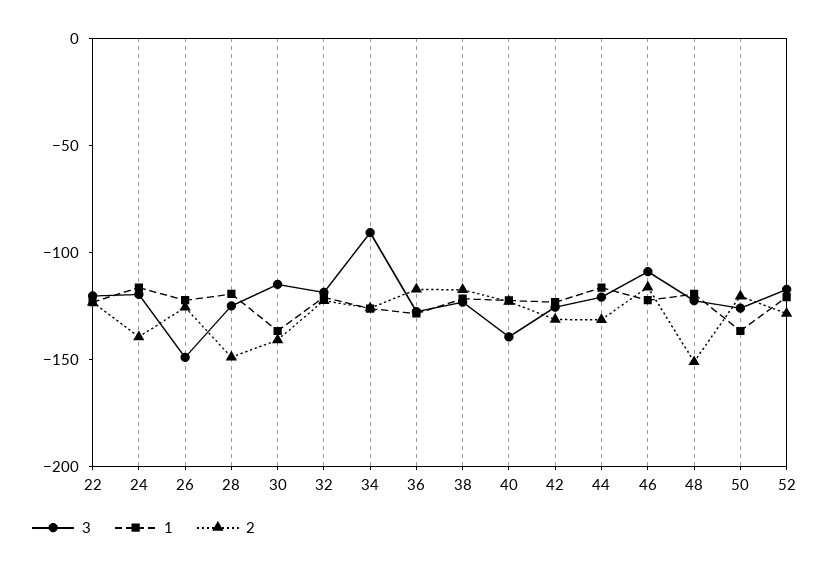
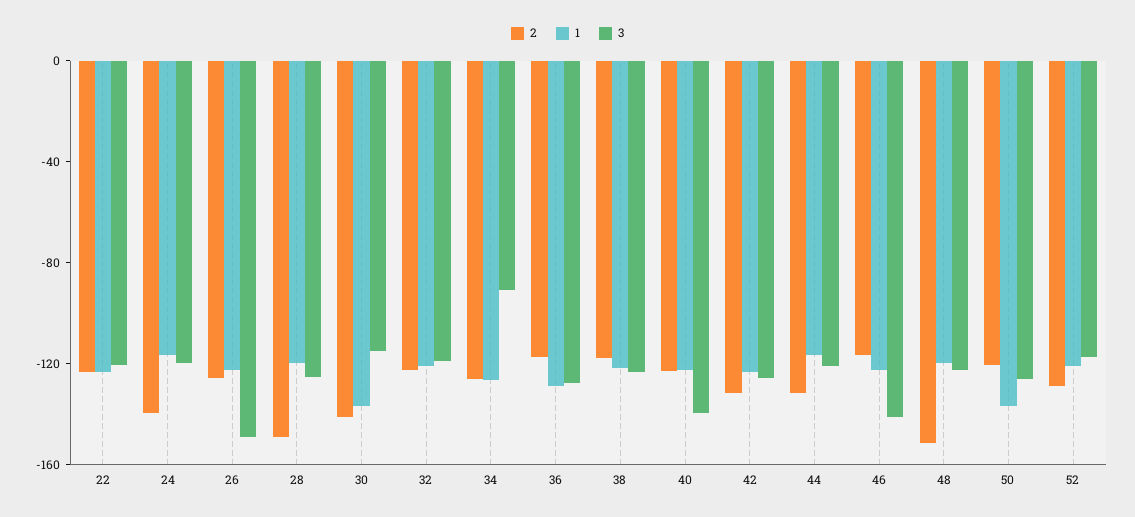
3, 46: -110 -> -140

